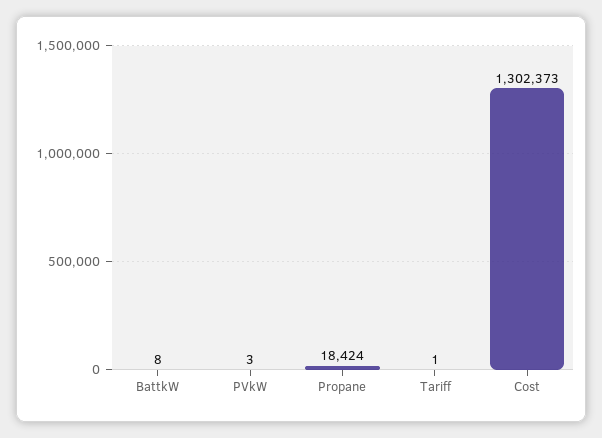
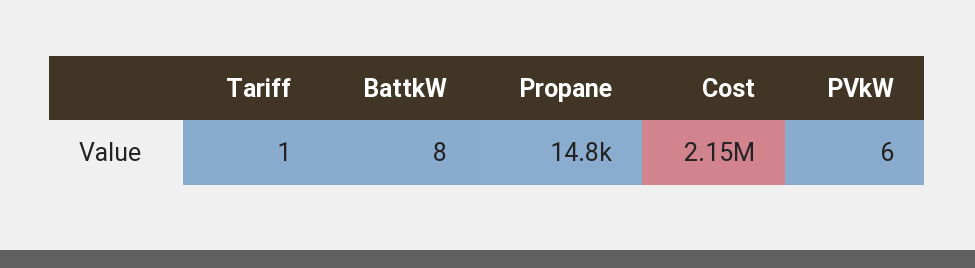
PVkW: 3 -> 6
Propane: 18424 -> 14800
Cost: 1302373 -> 2150000

